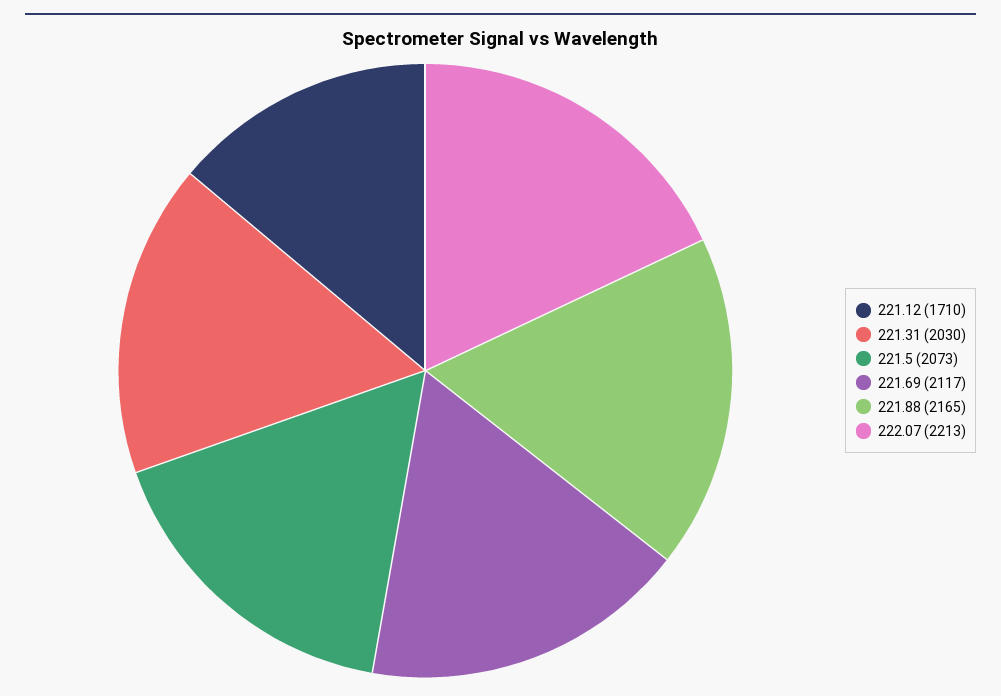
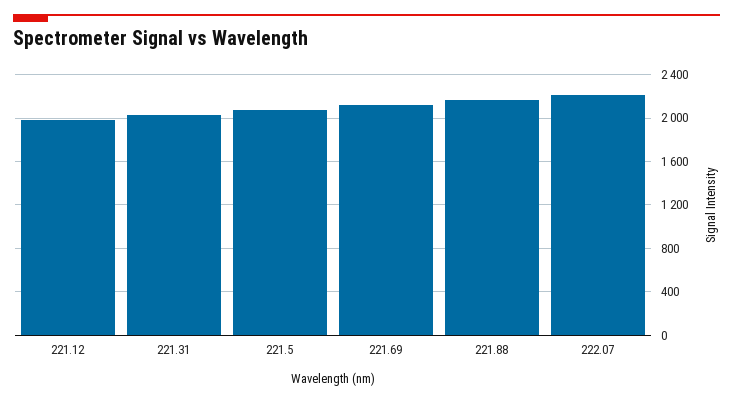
221.12: 1710 -> 2000

